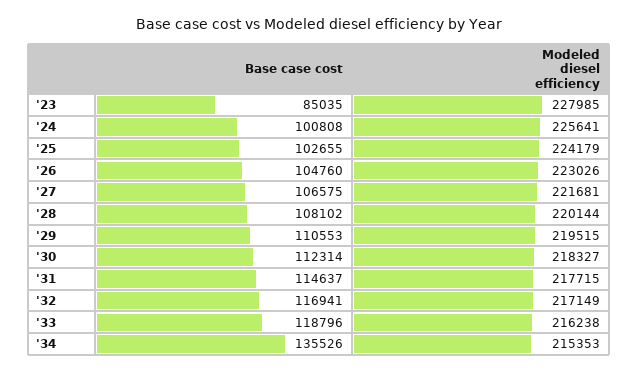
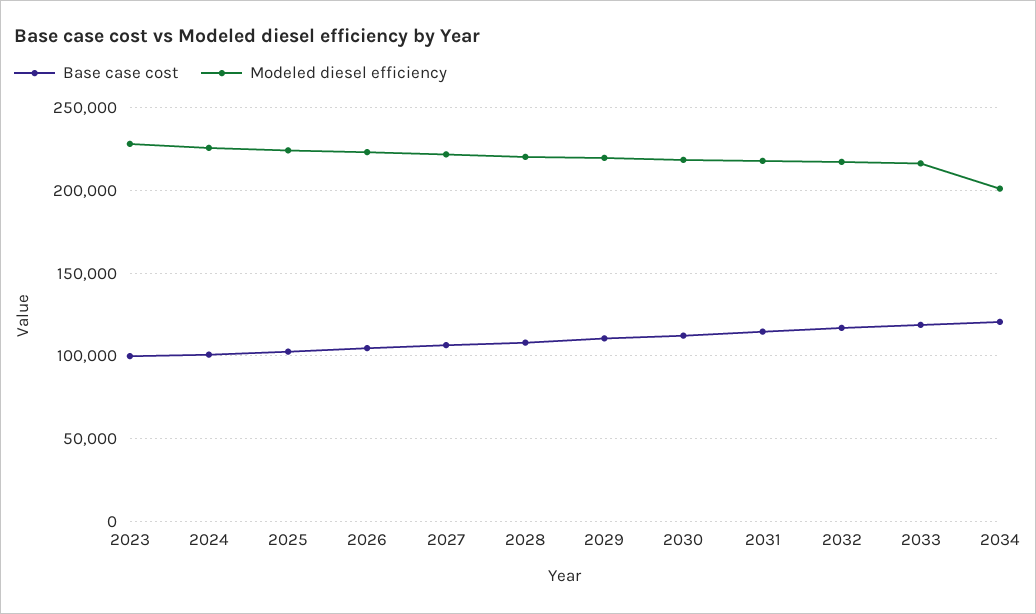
Base case cost, '23: 85035 -> 100000
Base case cost, '34: 135526 -> 120000
Modeled diesel efficiency, '34: 215353 -> 200000

